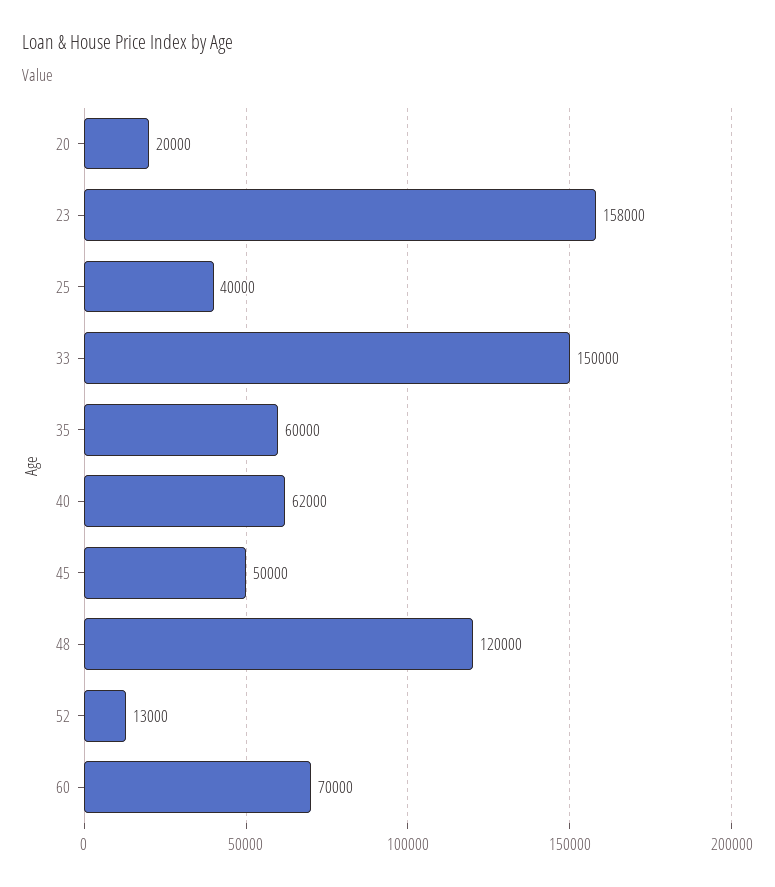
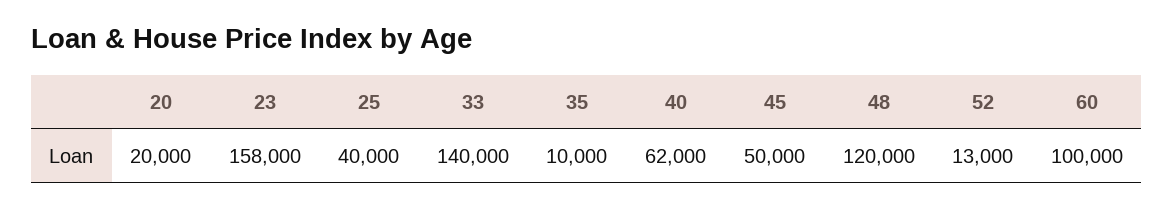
33: 150000 -> 140000
35: 60000 -> 10000
60: 70000 -> 100000

